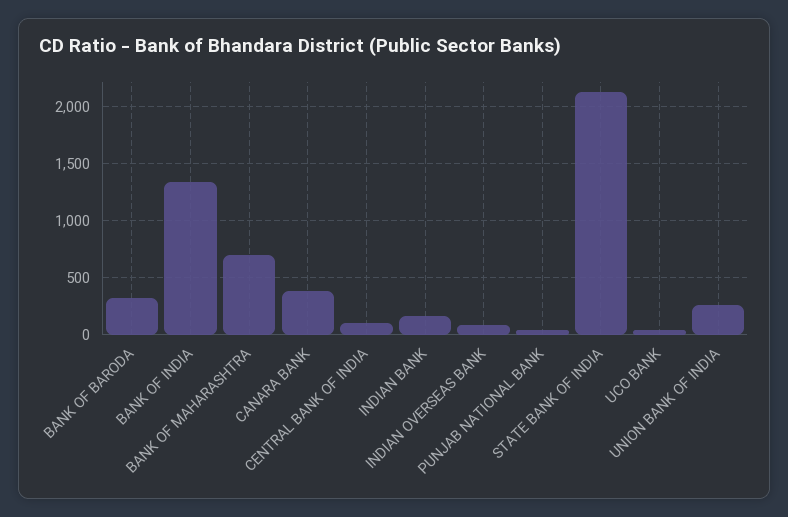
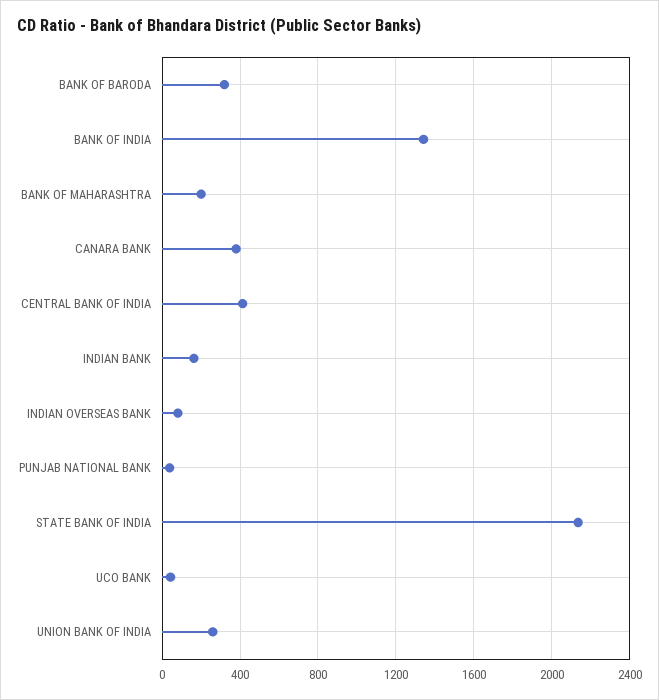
BANK OF MAHARASHTRA: 700 -> 200
CENTRAL BANK OF INDIA: 100 -> 400

